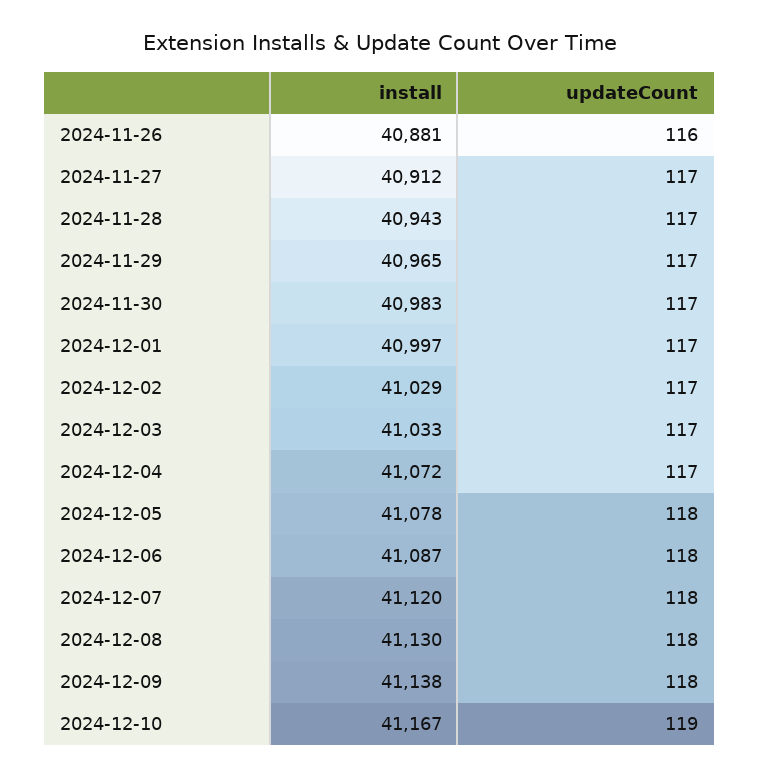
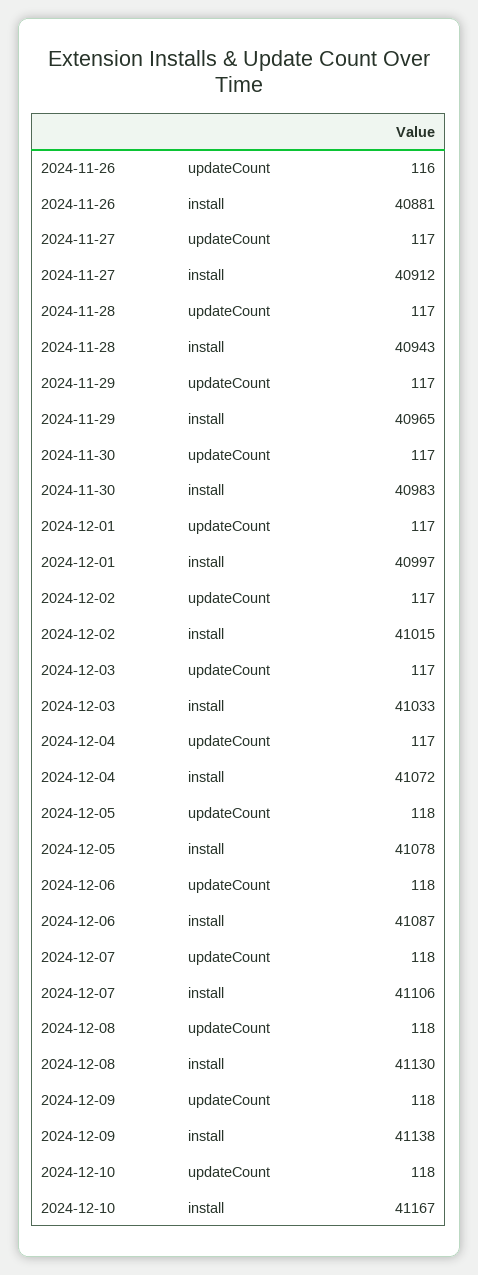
install, 2024-12-02: 41029 -> 41015
install, 2024-12-07: 41120 -> 41106
updateCount, 2024-12-10: 119 -> 118

